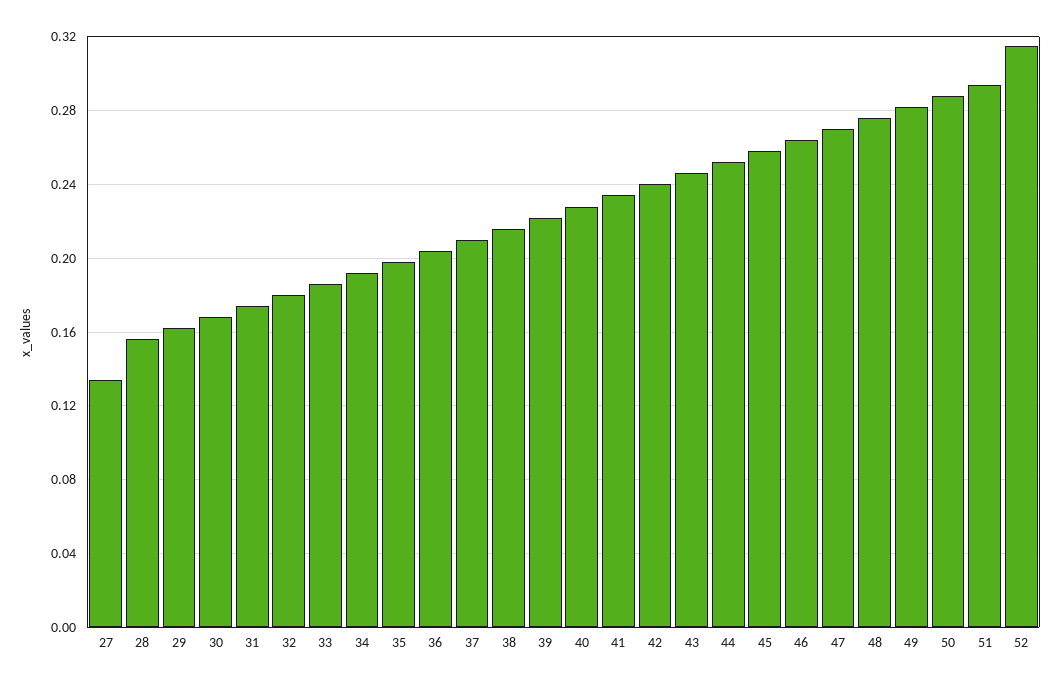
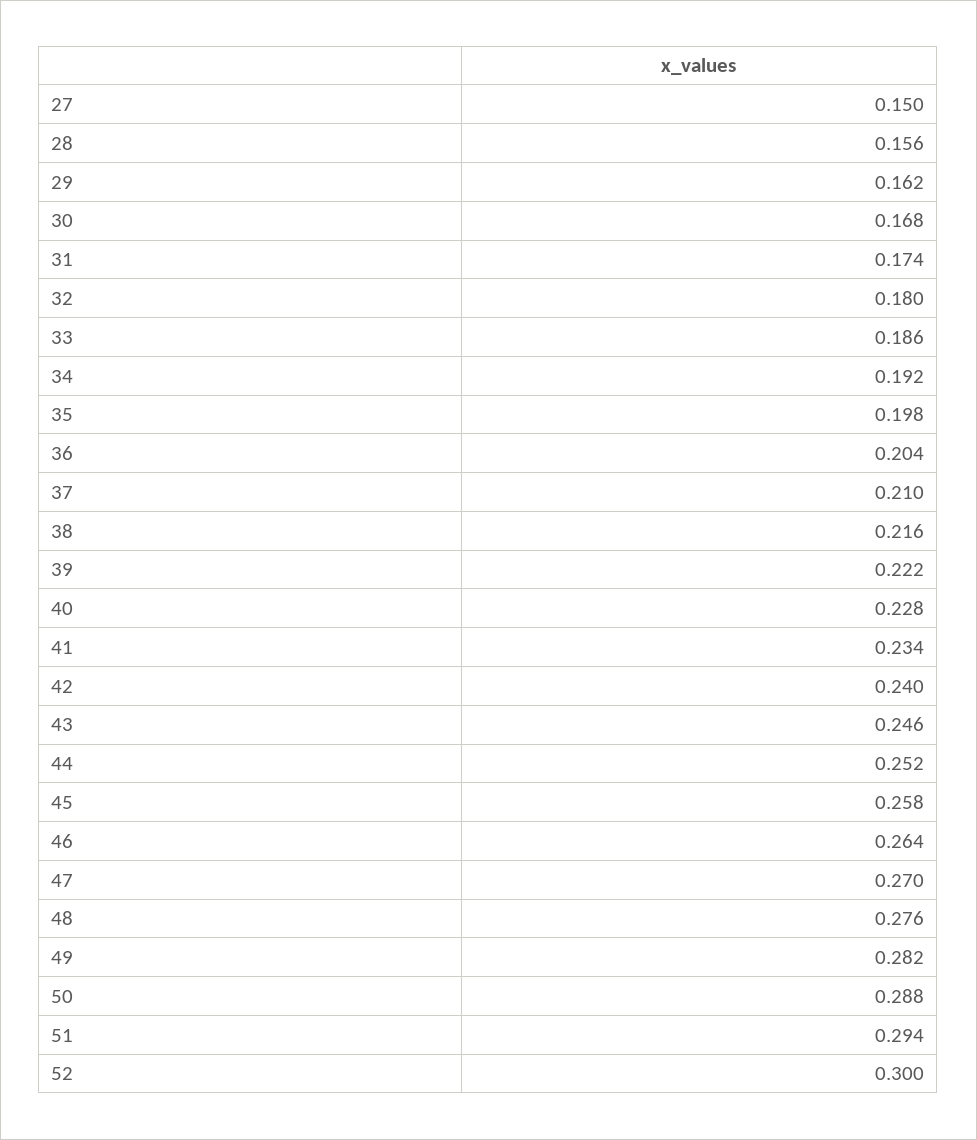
27: 0.135 -> 0.15
52: 0.315 -> 0.3

